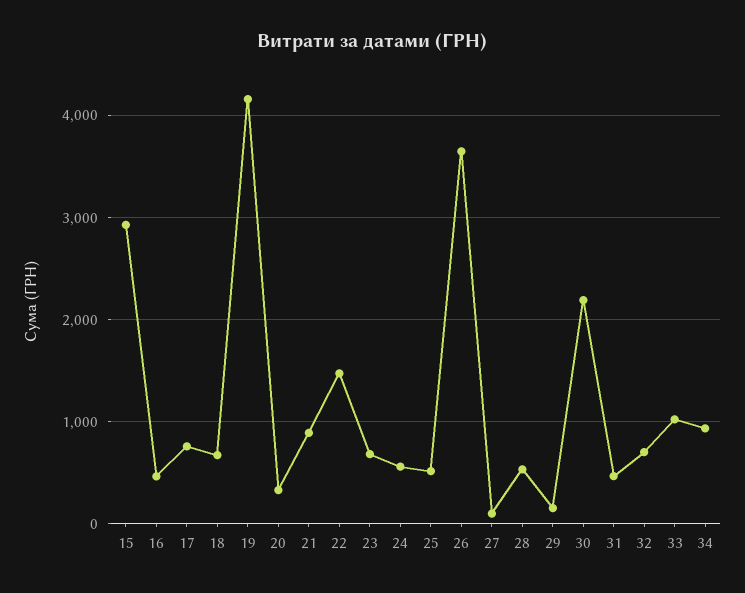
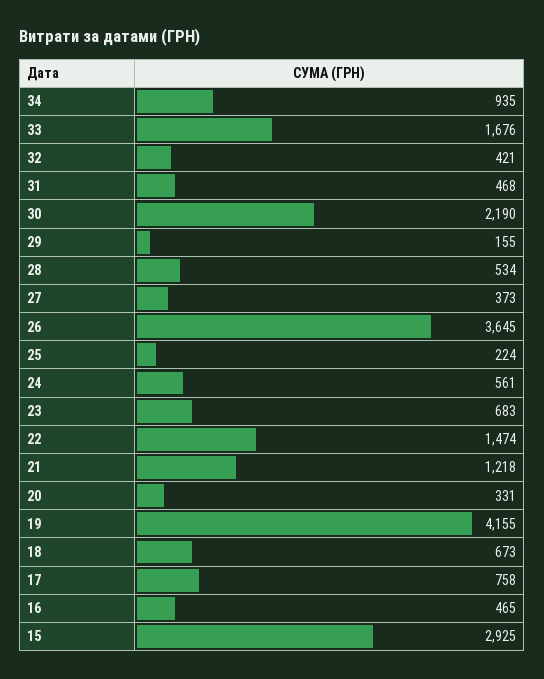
21: 900 -> 1218
25: 500 -> 224
27: 100 -> 373
32: 700 -> 421
33: 1000 -> 1676

